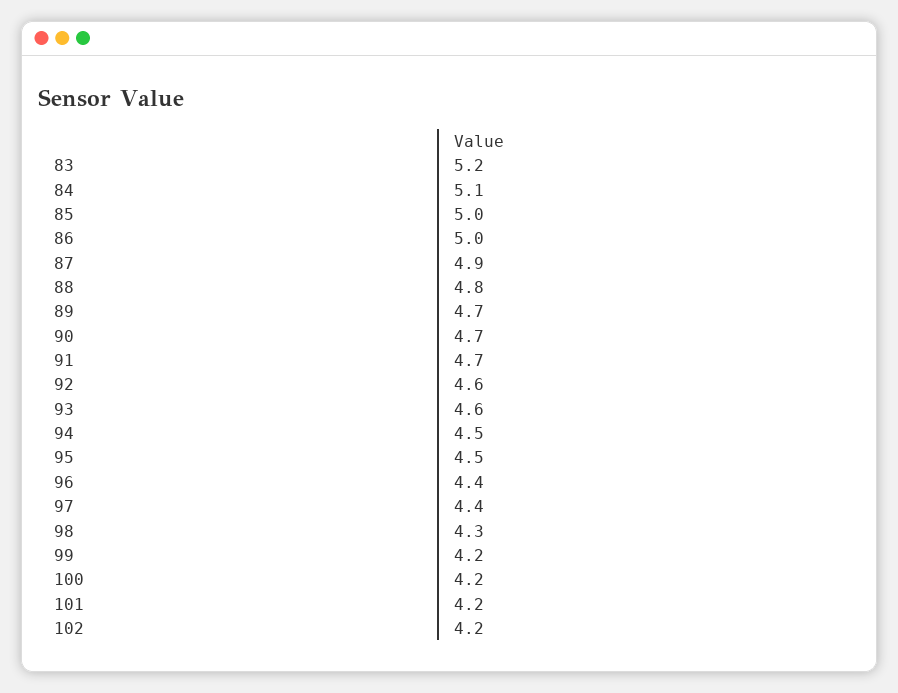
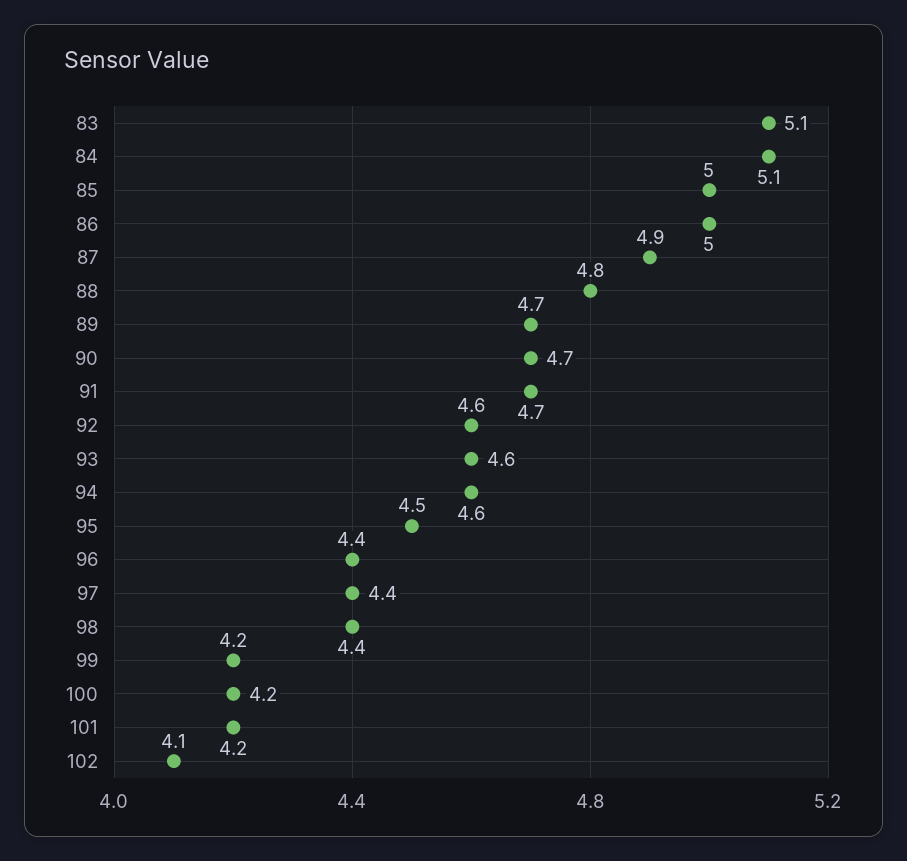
83: 5.2 -> 5.1
94: 4.5 -> 4.6
98: 4.3 -> 4.4
102: 4.2 -> 4.1

